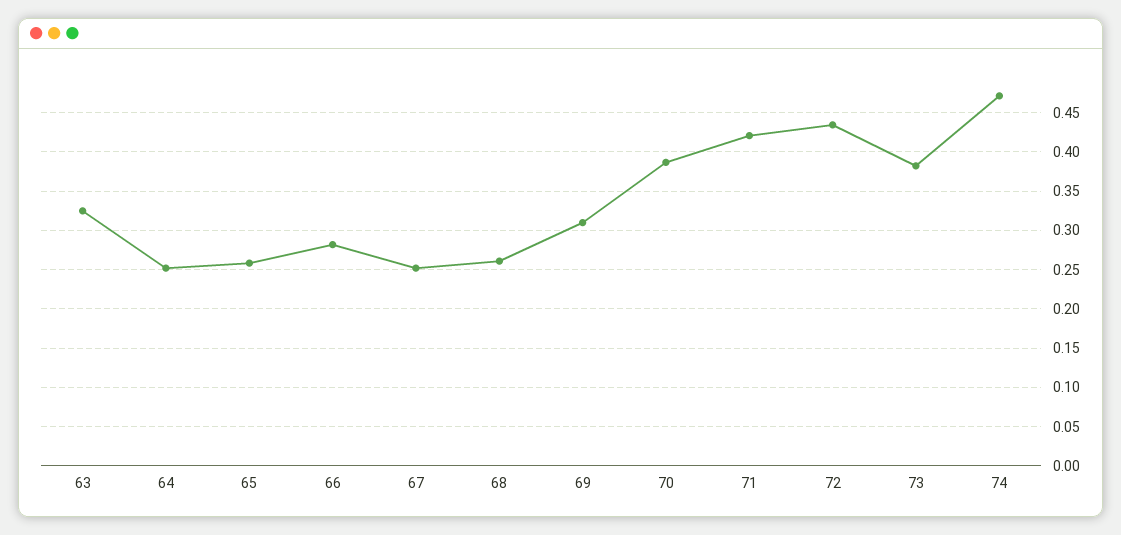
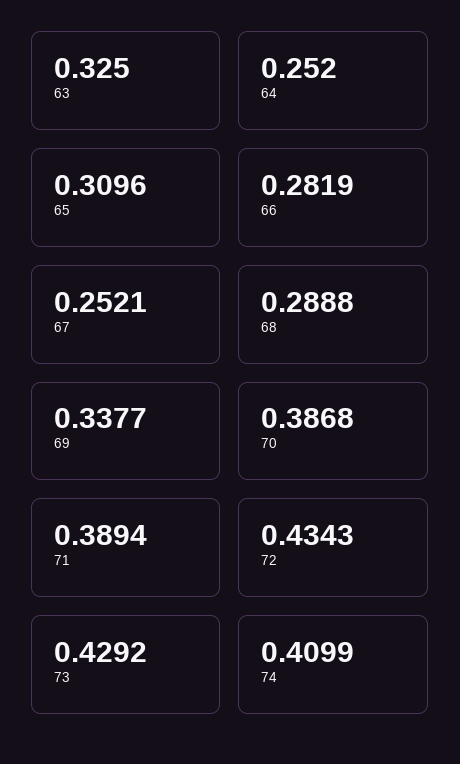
65: 0.26 -> 0.3096
68: 0.26 -> 0.2888
69: 0.31 -> 0.3377
71: 0.42 -> 0.3894
73: 0.38 -> 0.4292
74: 0.47 -> 0.4099

